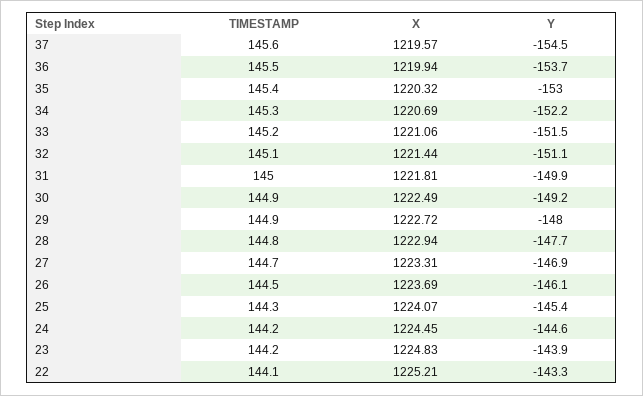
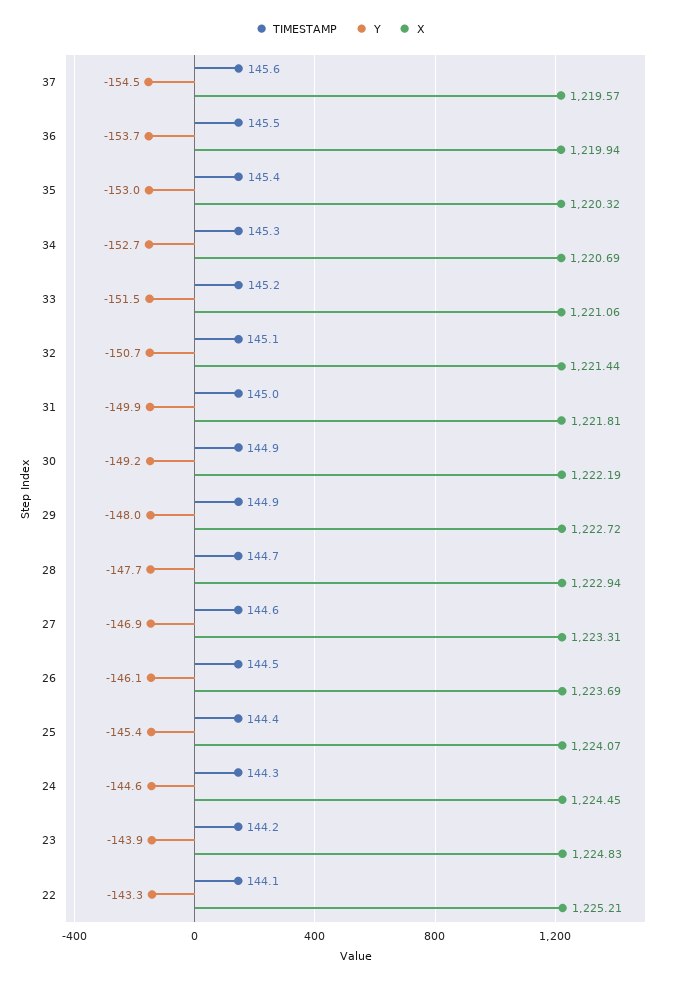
Y, 34: -152.2 -> -152.7
Y, 32: -151.1 -> -150.7
X, 30: 1222.49 -> 1222.19
TIMESTAMP, 28: 144.8 -> 144.7
TIMESTAMP, 27: 144.7 -> 144.6
TIMESTAMP, 25: 144.3 -> 144.4
TIMESTAMP, 24: 144.2 -> 144.3

